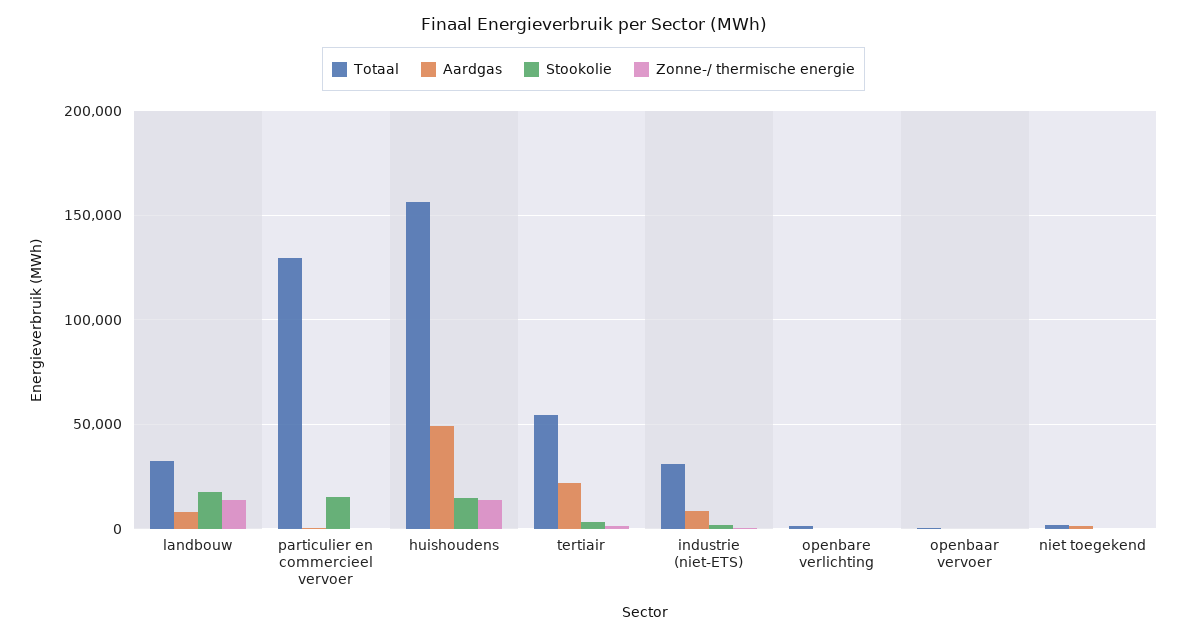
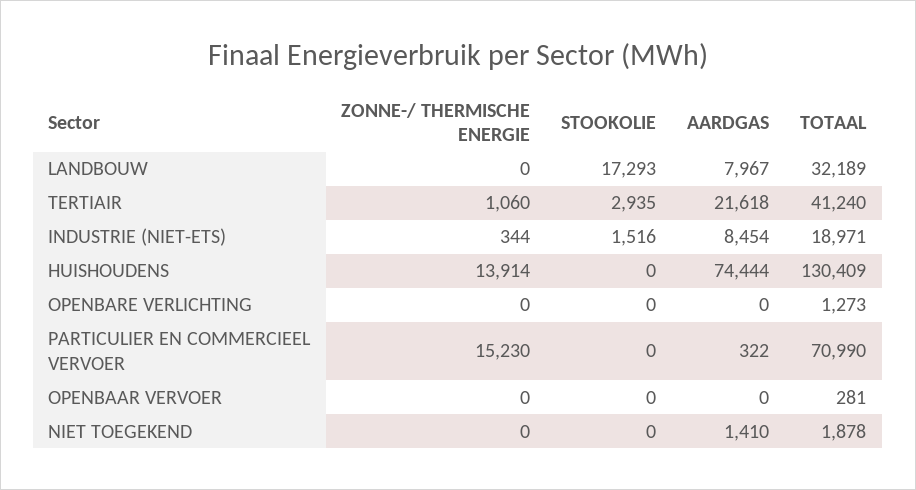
Zonne-/ thermische energie, landbouw: 15000 -> 0
Totaal, particulier en commercieel vervoer: 130000 -> 70990
Stookolie, particulier en commercieel vervoer: 15000 -> 0
Zonne-/ thermische energie, particulier en commercieel vervoer: 0 -> 15230
Totaal, huishoudens: 155000 -> 130409
Aardgas, huishoudens: 50000 -> 74444
Stookolie, huishoudens: 15000 -> 0
Totaal, tertiair: 55000 -> 41240
Totaal, industrie (niet-ETS): 30000 -> 18971

